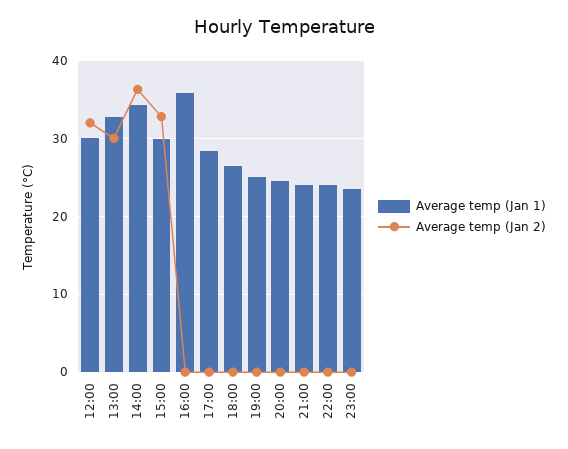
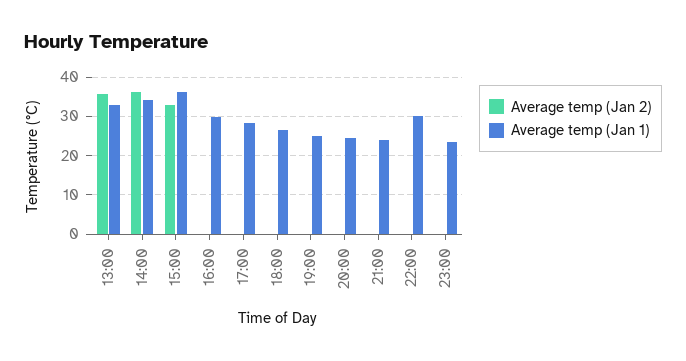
Average temp (Jan 1), 12:00: 30 -> none
Average temp (Jan 2), 12:00: 32 -> none
Average temp (Jan 2), 13:00: 30 -> 36
Average temp (Jan 1), 15:00: 30 -> 36
Average temp (Jan 1), 16:00: 36 -> 30
Average temp (Jan 1), 22:00: 24 -> 30

